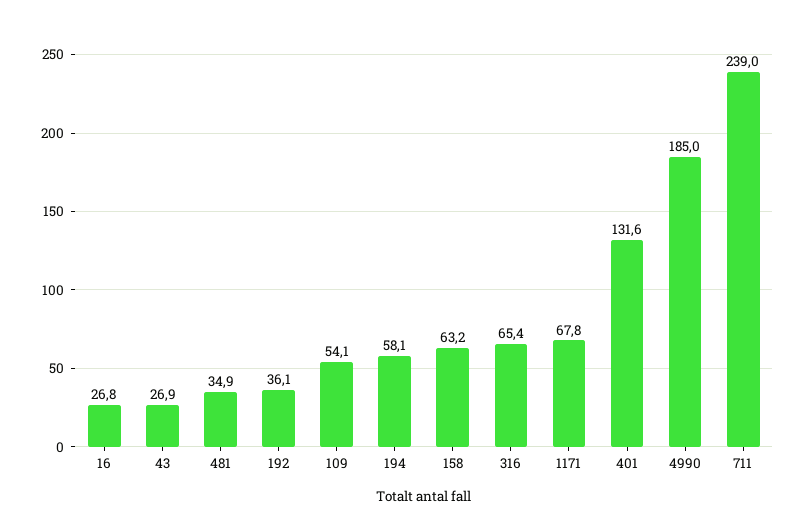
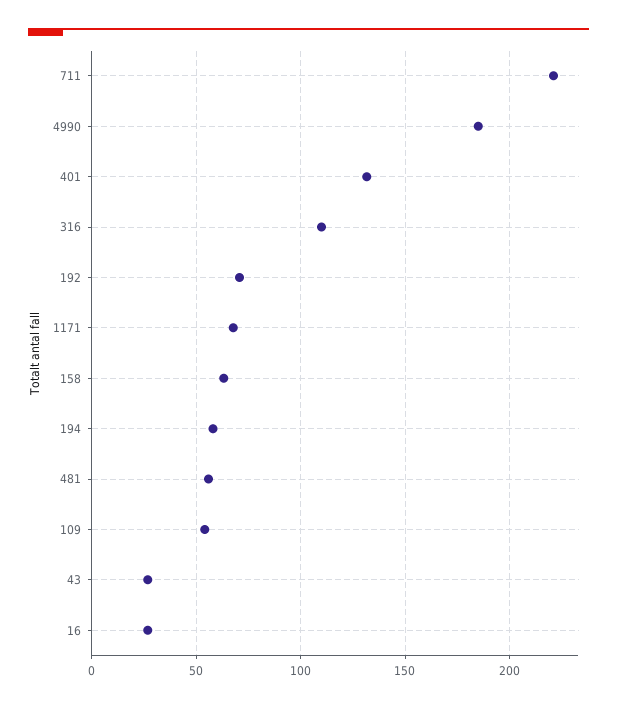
481: 34.9 -> 55
192: 36.1 -> 70
316: 65.4 -> 110
711: 239 -> 220

